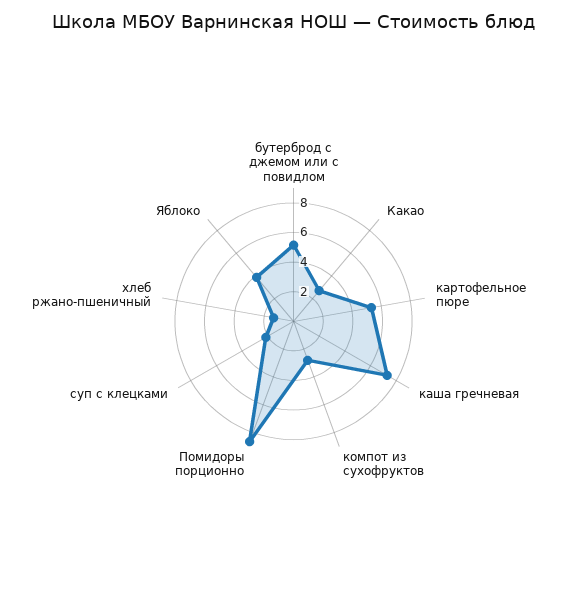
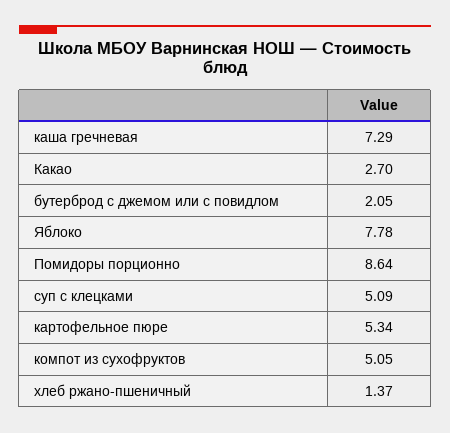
бутерброд с джемом или с повидлом: 5 -> 2.05
компот из сухофруктов: 3 -> 5.05
суп с клецками: 2 -> 5.09
Яблоко: 4 -> 7.78

